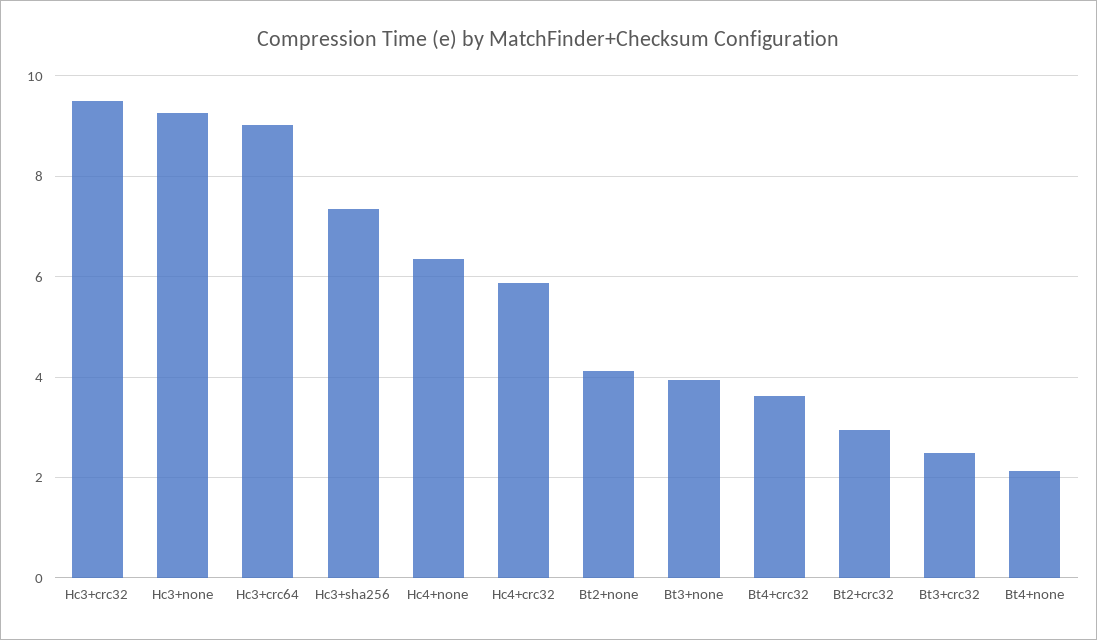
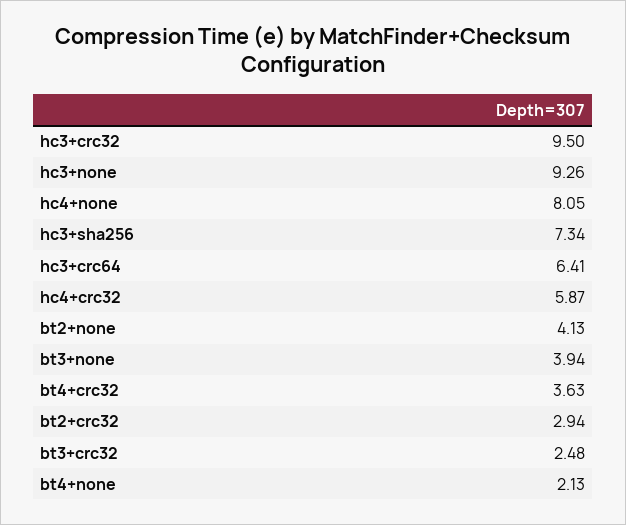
Hc3+crc64: 9 -> 6.41
Hc4+none: 6.4 -> 8.05

